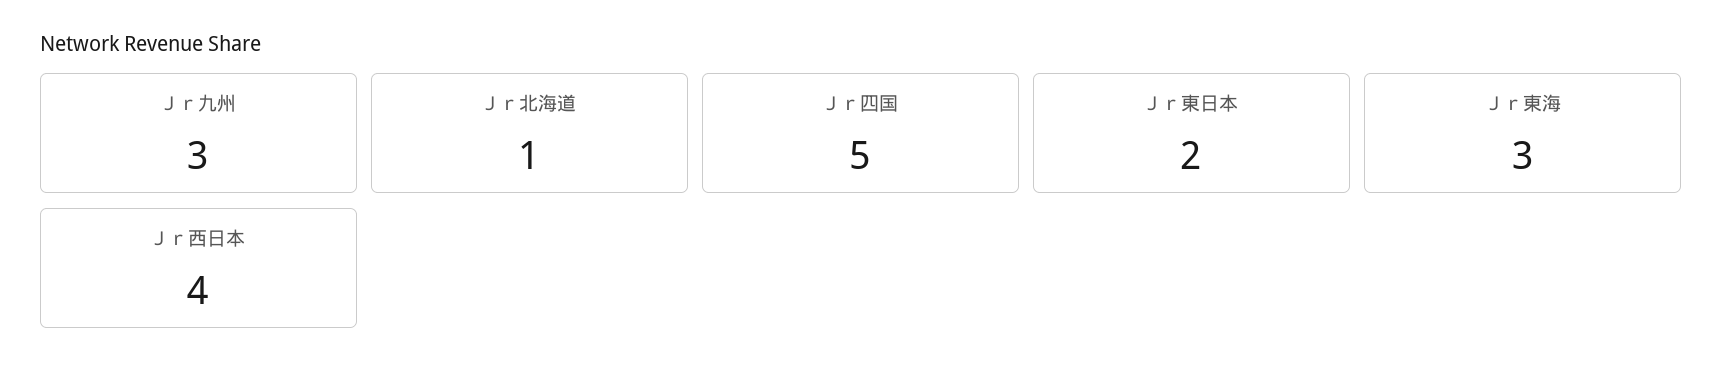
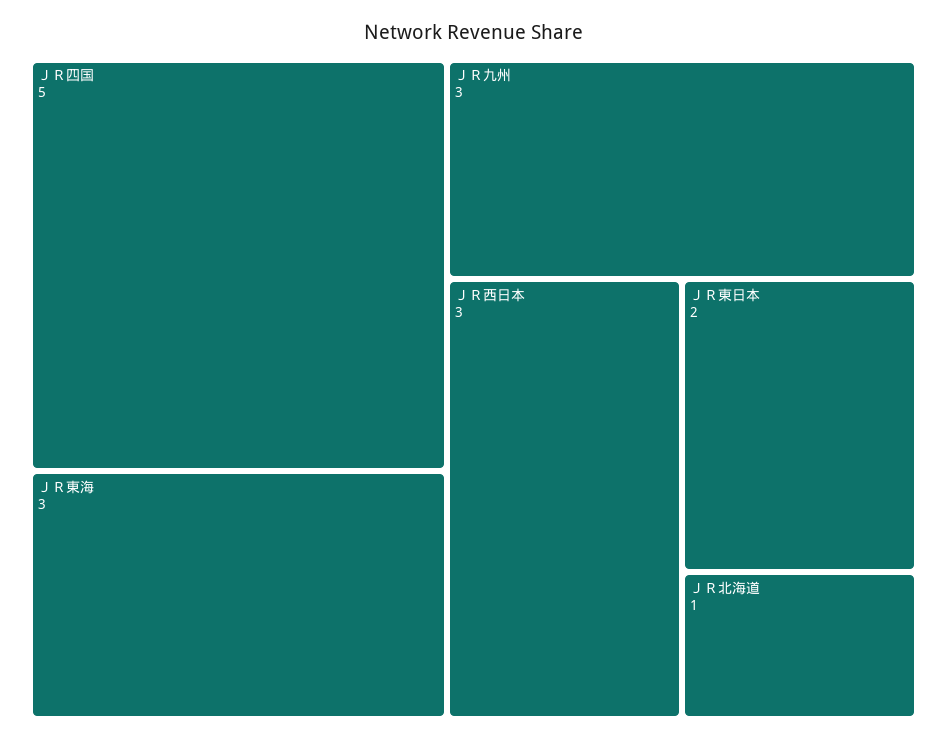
Ｊｒ西日本: 4 -> 3

